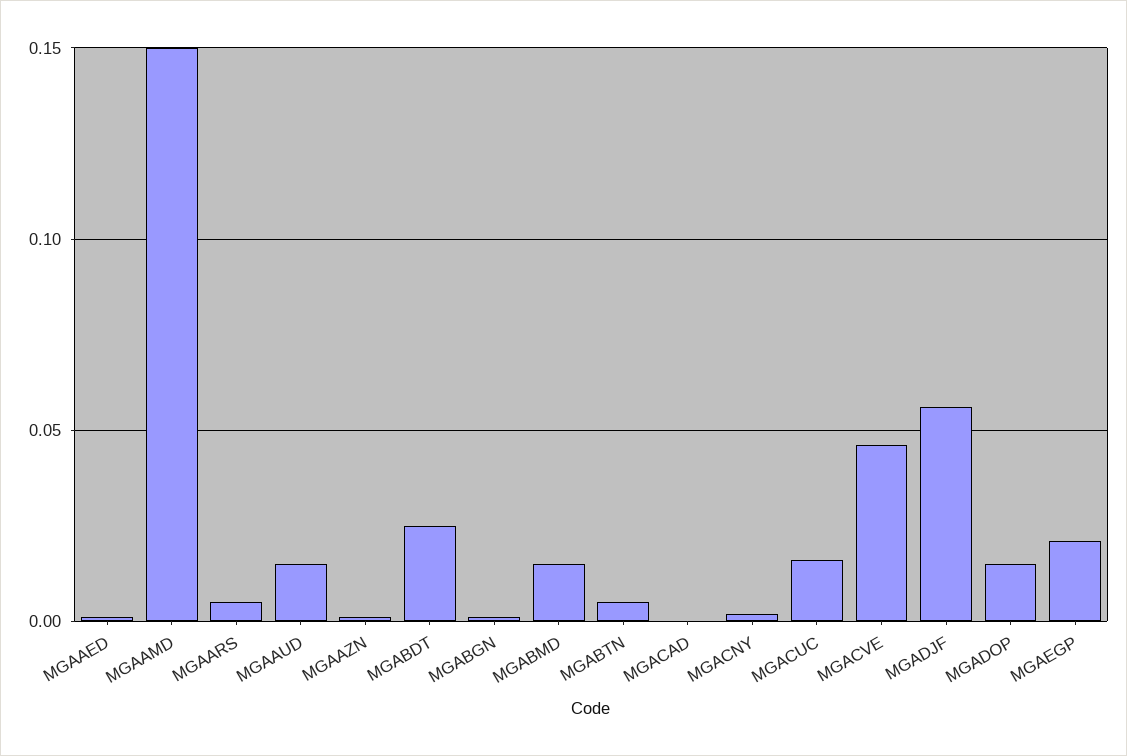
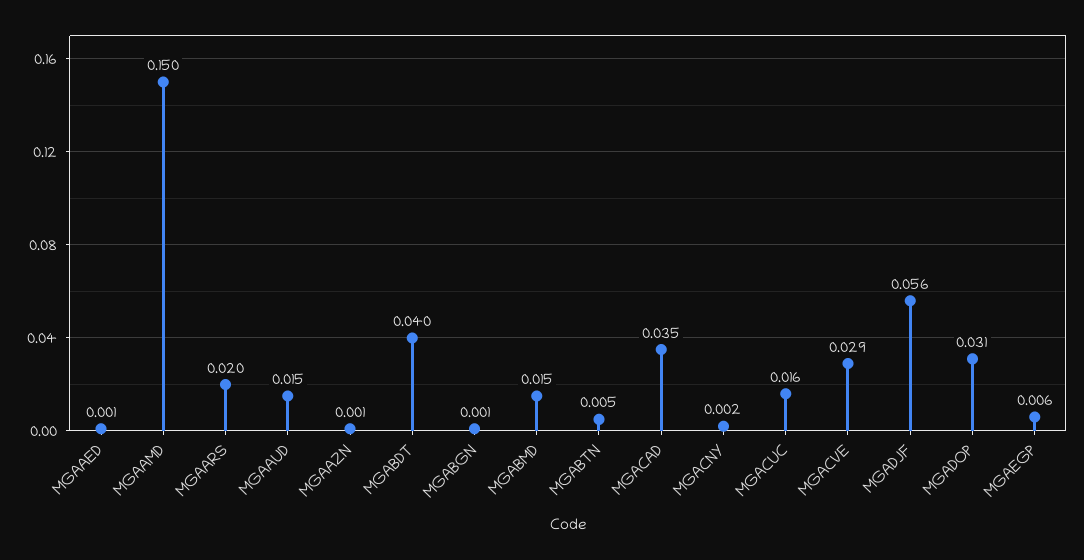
MGAARS: 0.005 -> 0.02
MGABDT: 0.025 -> 0.04
MGACAD: 0 -> 0.035
MGACVE: 0.045 -> 0.029
MGADOP: 0.015 -> 0.031
MGAEGP: 0.02 -> 0.006

